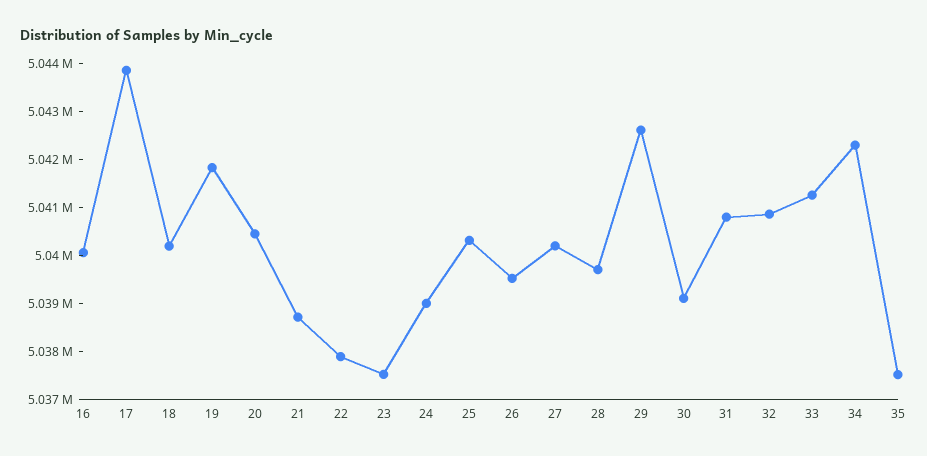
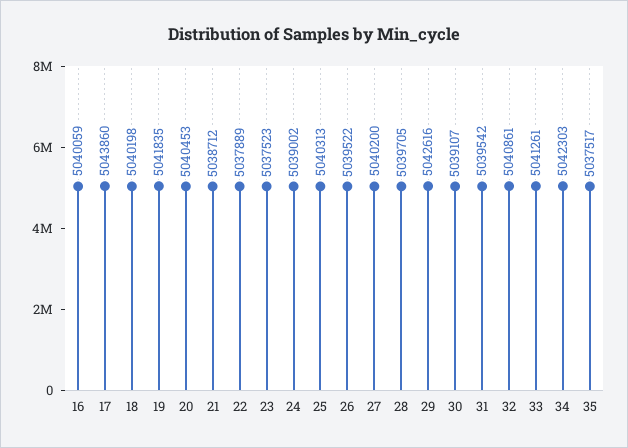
31: 5040800 -> 5039542

